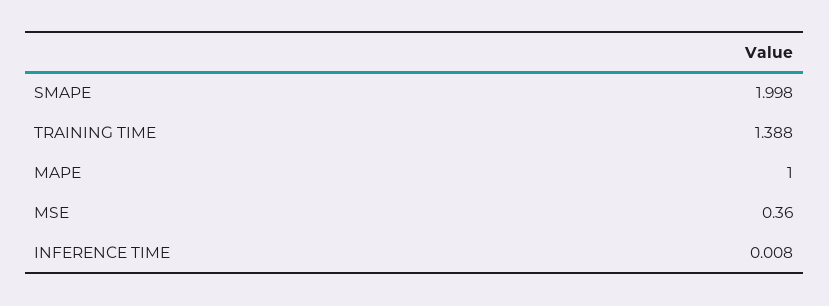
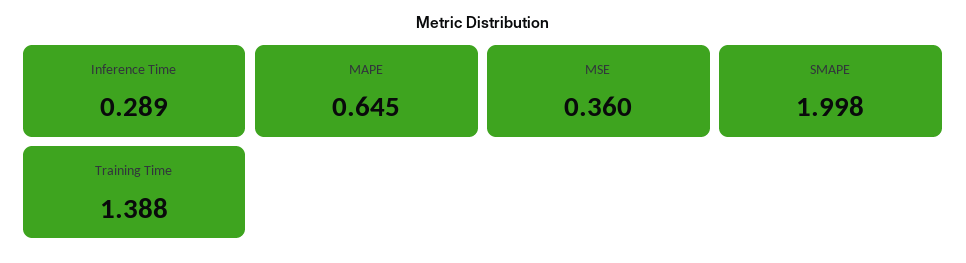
MAPE: 1 -> 0.645
INFERENCE TIME: 0.008 -> 0.289

